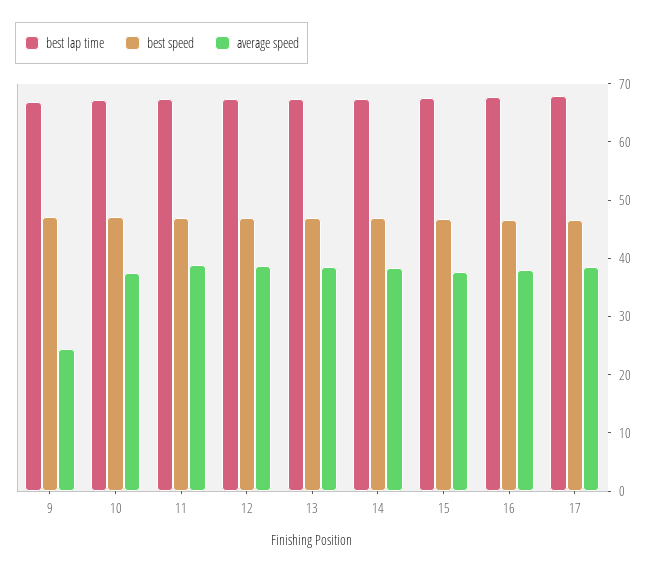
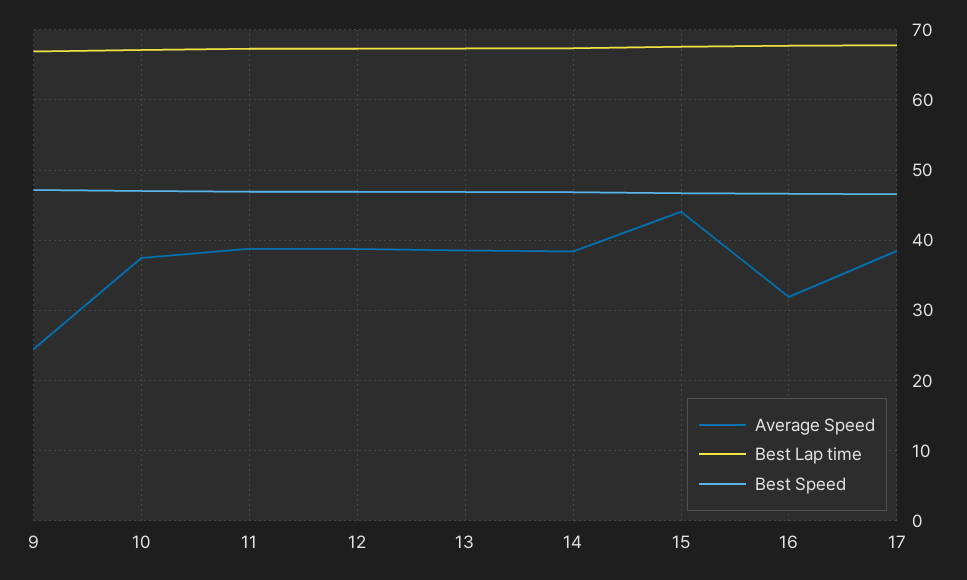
average speed, 15: 38 -> 44
average speed, 16: 38 -> 32

